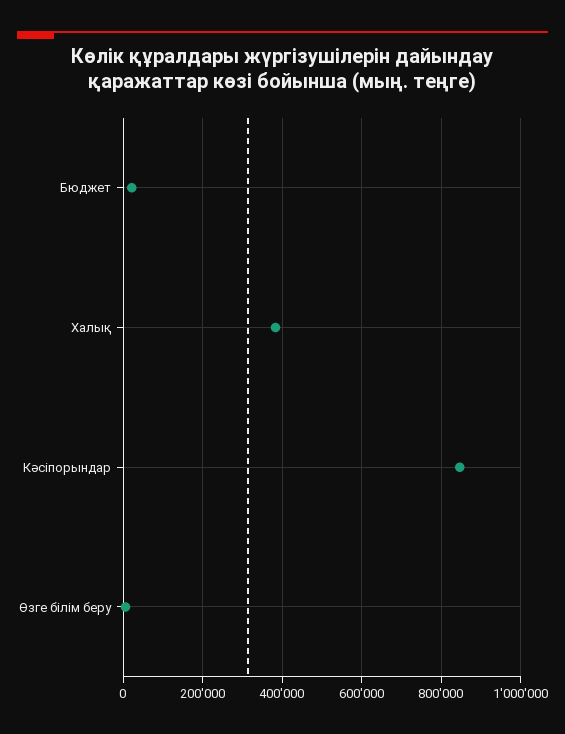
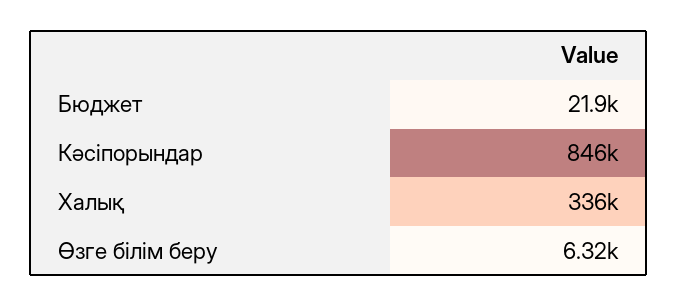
Халық: 380000 -> 336000

